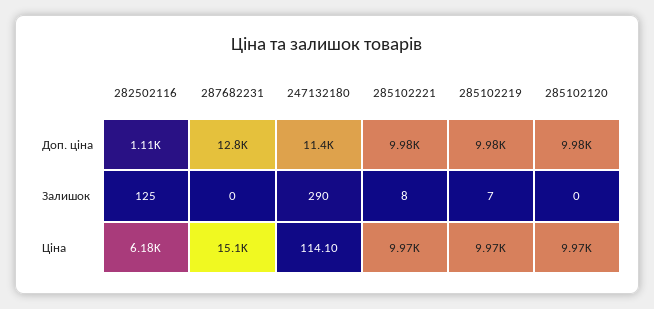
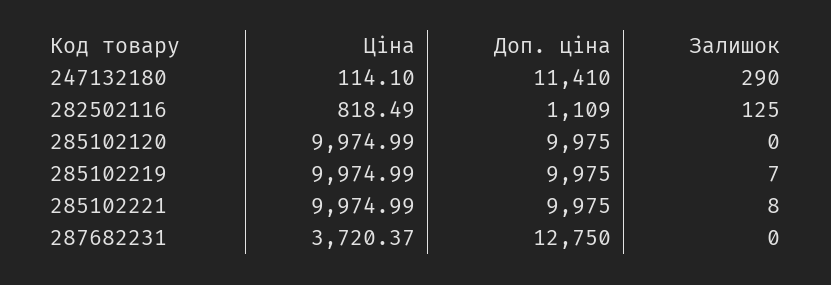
282502116, Ціна: 6180 -> 818.49
287682231, Ціна: 15100 -> 3720.37

